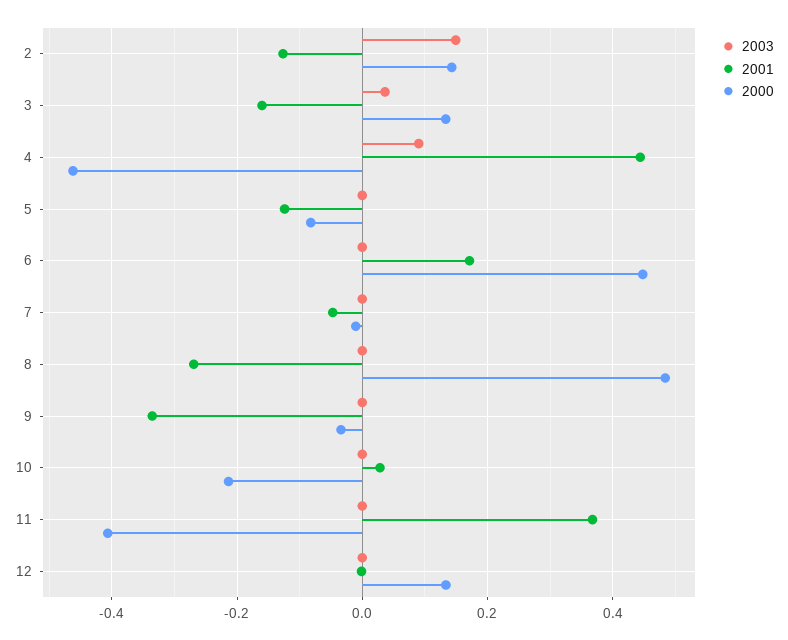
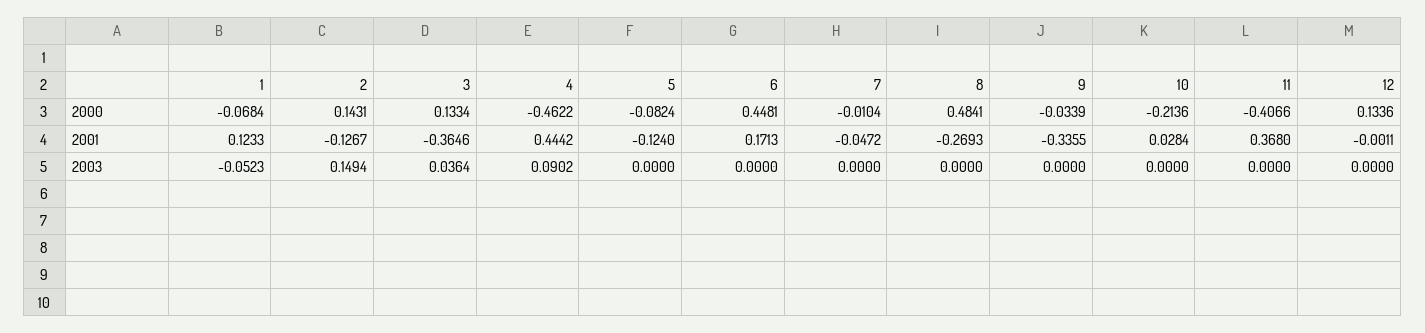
2001, 3: -0.16 -> -0.3646
2000, 1: none -> -0.0684
2001, 1: none -> 0.1233
2003, 1: none -> -0.0523

